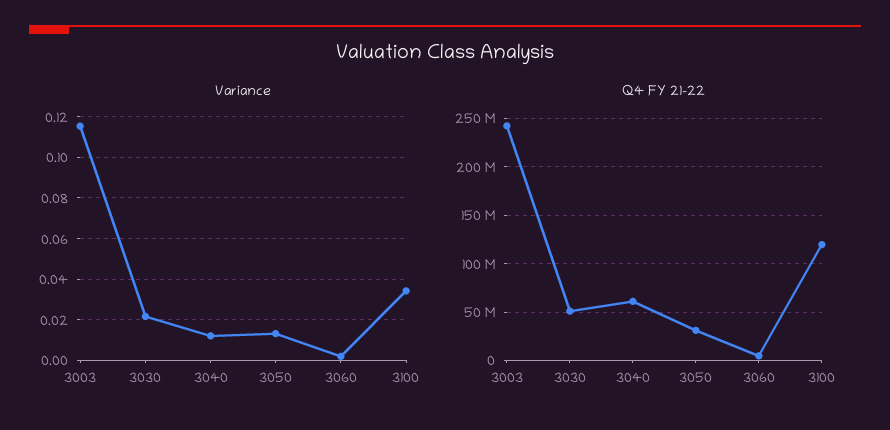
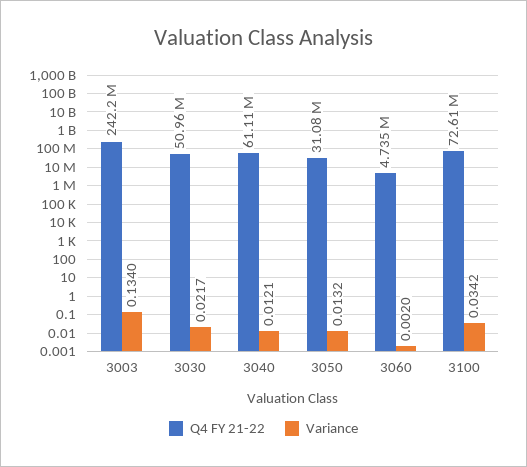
Variance, 3003: 0.115 -> 0.134
Q4 FY 21-22, 3100: 120000000 -> 72610000

